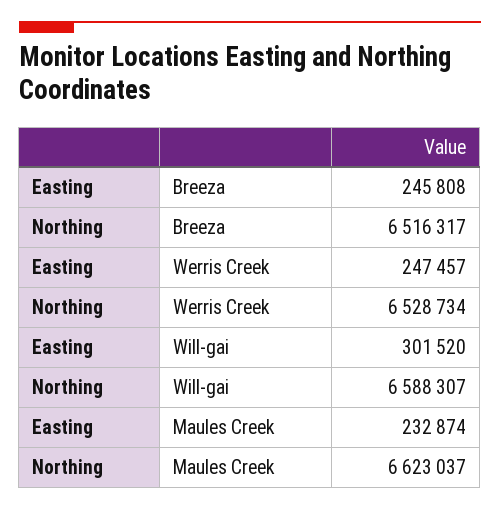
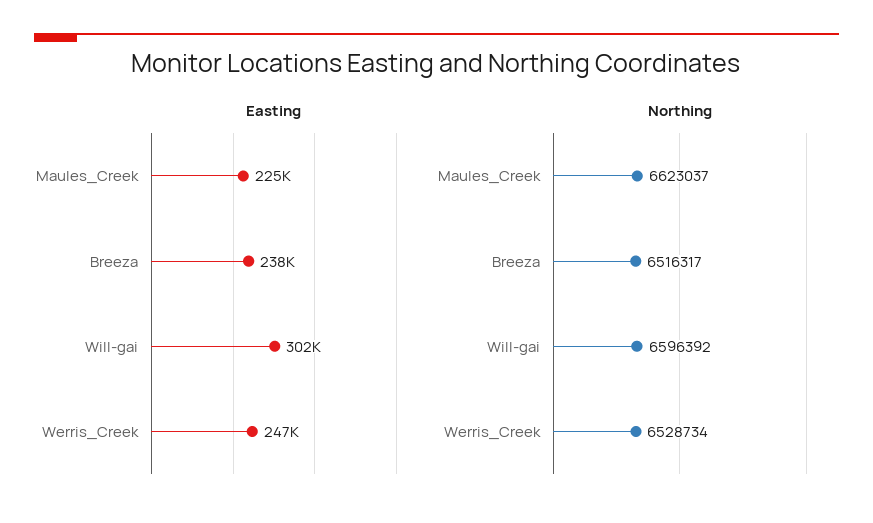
Easting, Breeza: 245808 -> 238000
Northing, Will-gai: 6588307 -> 6596392
Easting, Maules Creek: 232874 -> 225000

